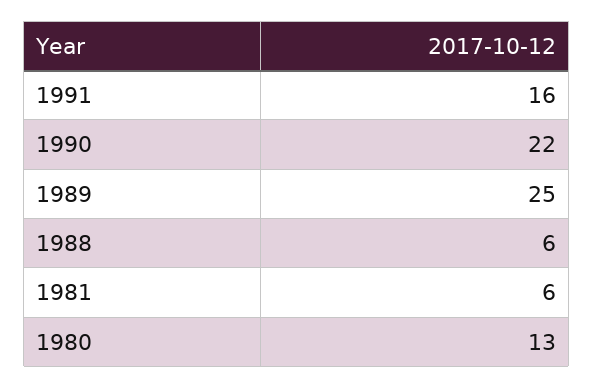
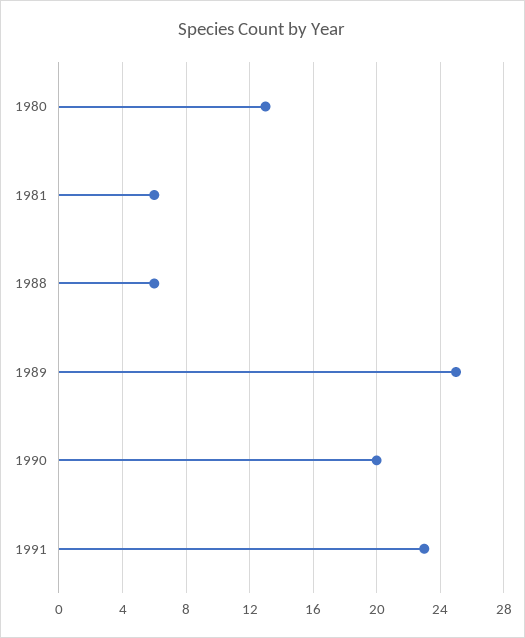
1991: 16 -> 23
1990: 22 -> 20

